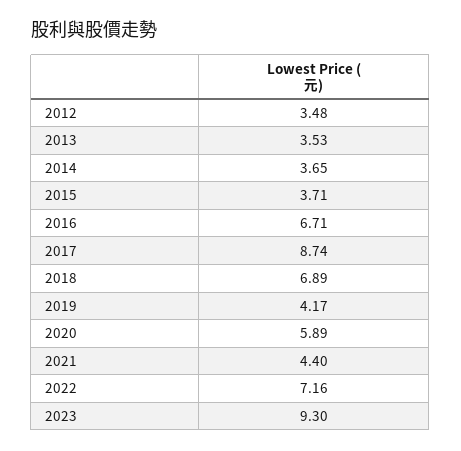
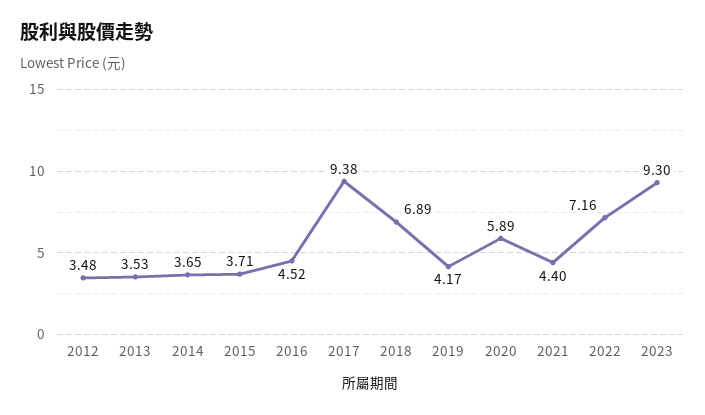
2016: 6.71 -> 4.52
2017: 8.74 -> 9.38

